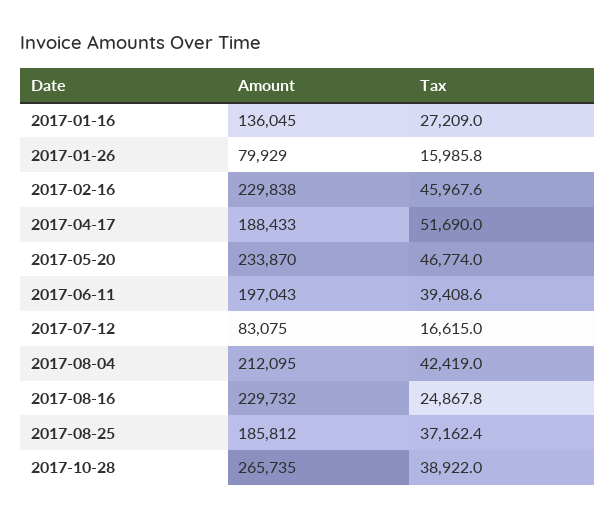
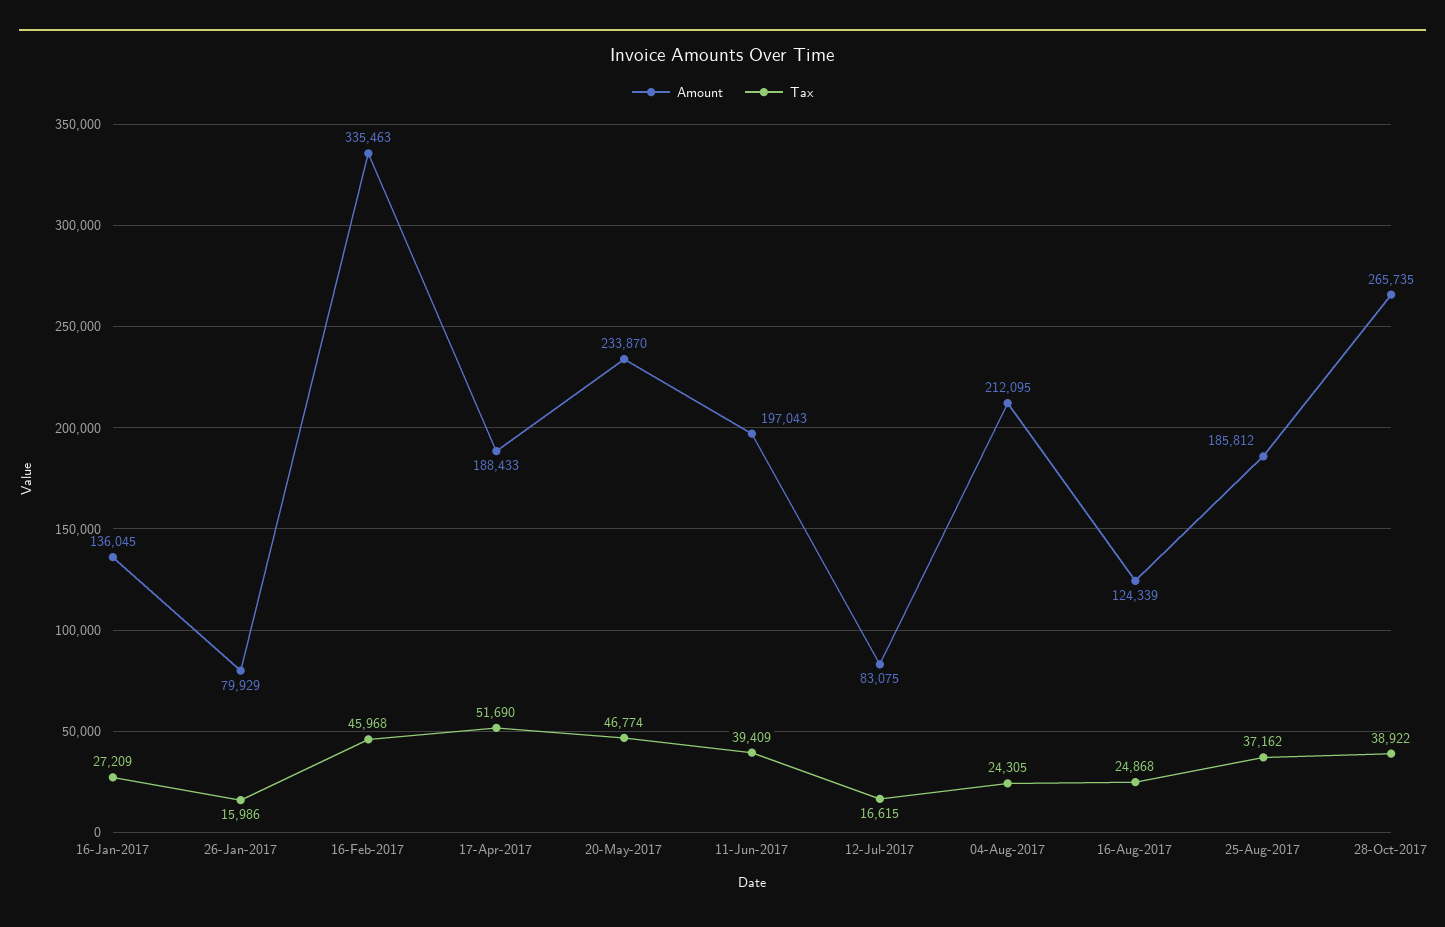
Amount, 2017-02-16: 229838 -> 335463
Tax, 2017-08-04: 42419 -> 24305
Amount, 2017-08-16: 229732 -> 124339

